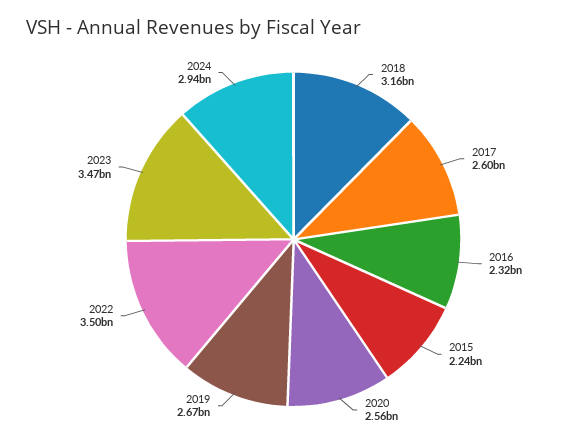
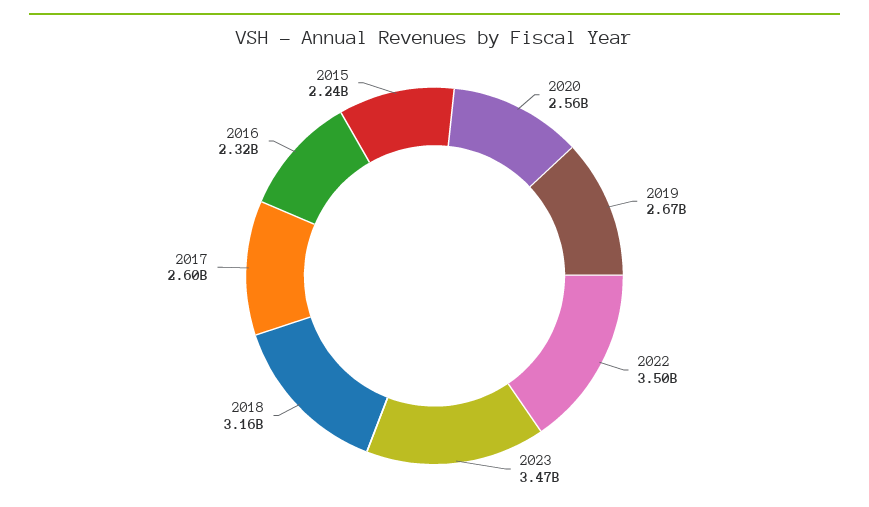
2024: 2940000000 -> none

